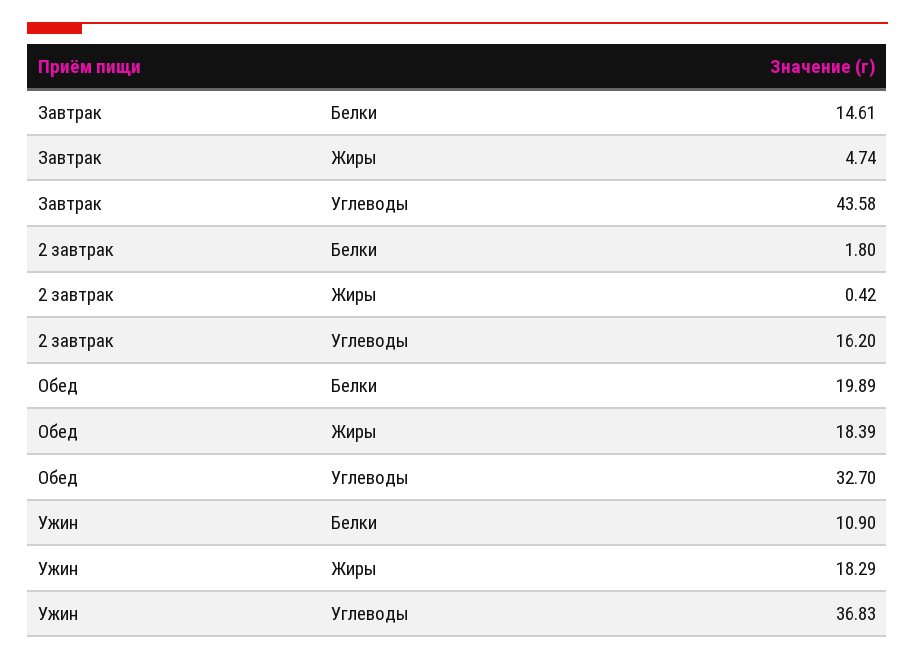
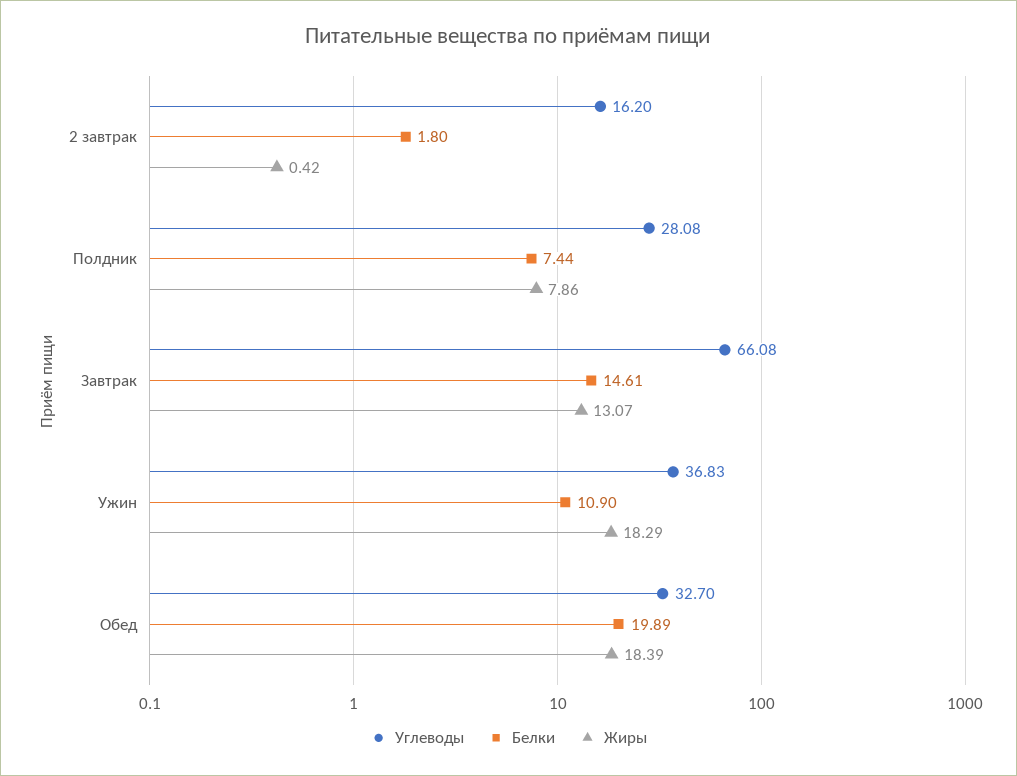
Жиры, Завтрак: 4.74 -> 13.07
Углеводы, Завтрак: 43.58 -> 66.08
Углеводы, Полдник: none -> 28.08
Белки, Полдник: none -> 7.44
Жиры, Полдник: none -> 7.86

